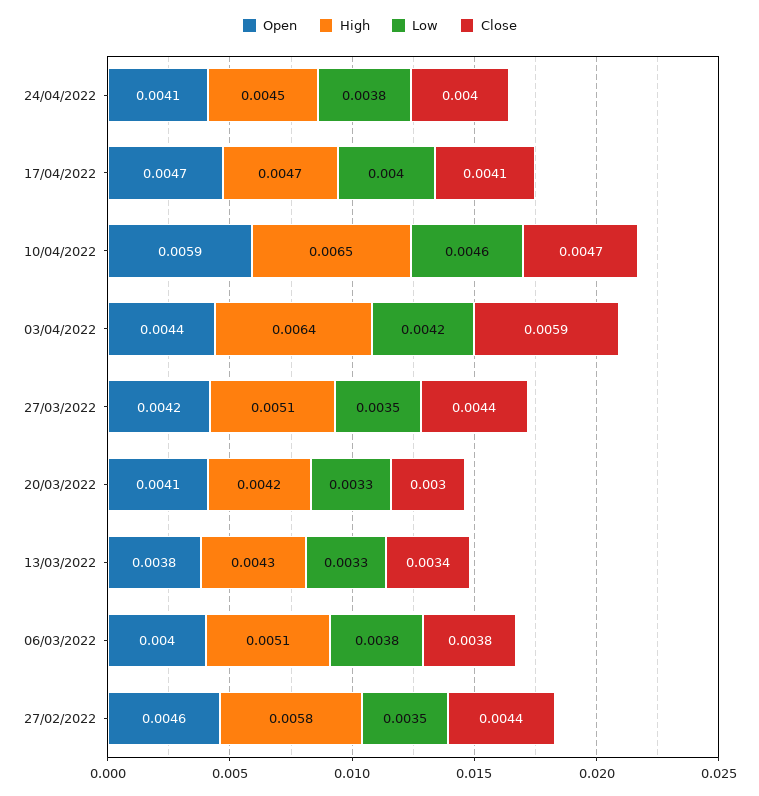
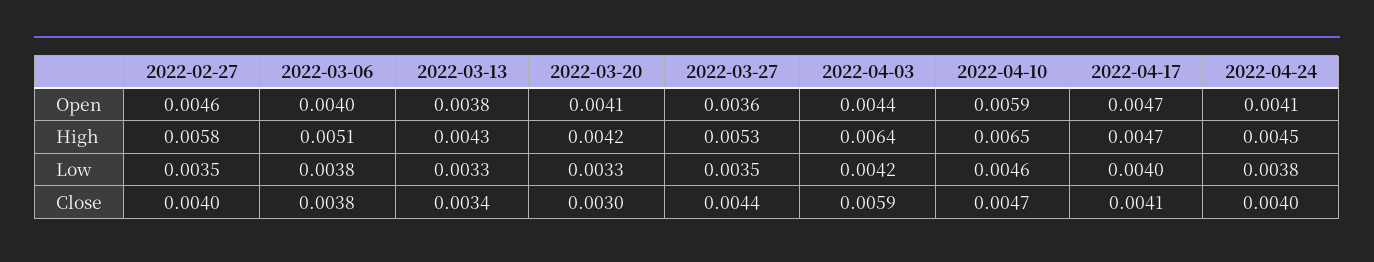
Open, 27/03/2022: 0.0042 -> 0.0036
High, 27/03/2022: 0.0051 -> 0.0053
Close, 27/02/2022: 0.0044 -> 0.004

